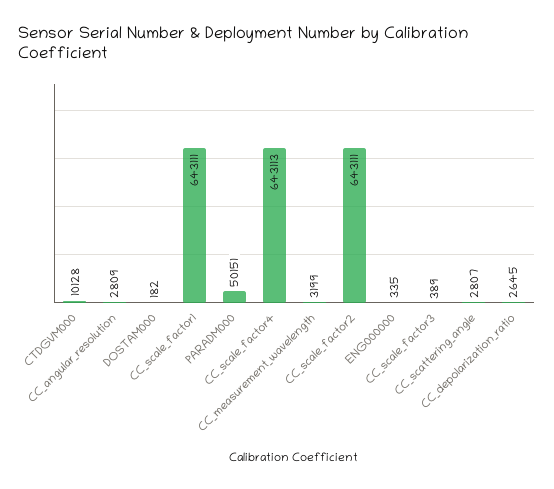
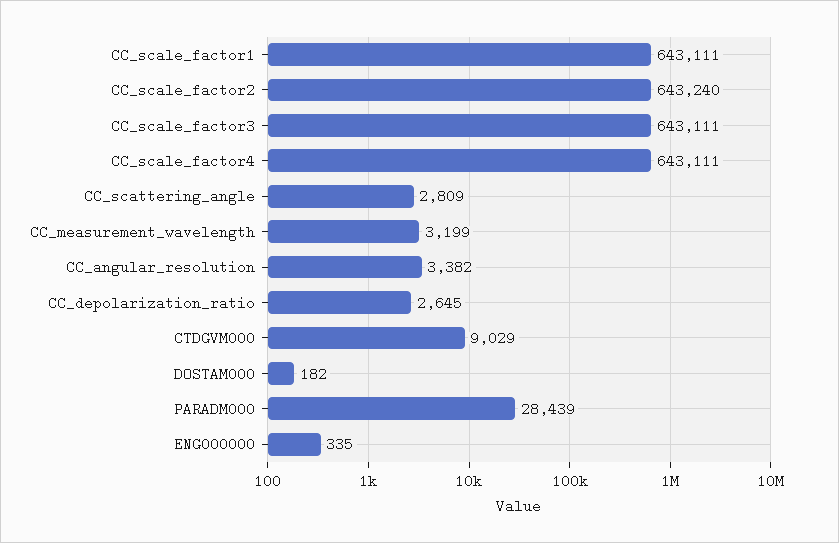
CTDGVM000: 10128 -> 9029
CC_angular_resolution: 2809 -> 3382
PARADM000: 50151 -> 28439
CC_scale_factor4: 643113 -> 643111
CC_scale_factor2: 643111 -> 643240
CC_scale_factor3: 389 -> 643111
CC_scattering_angle: 2807 -> 2809

